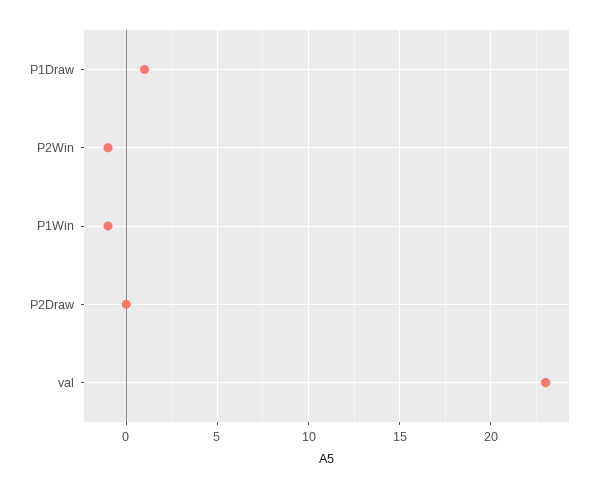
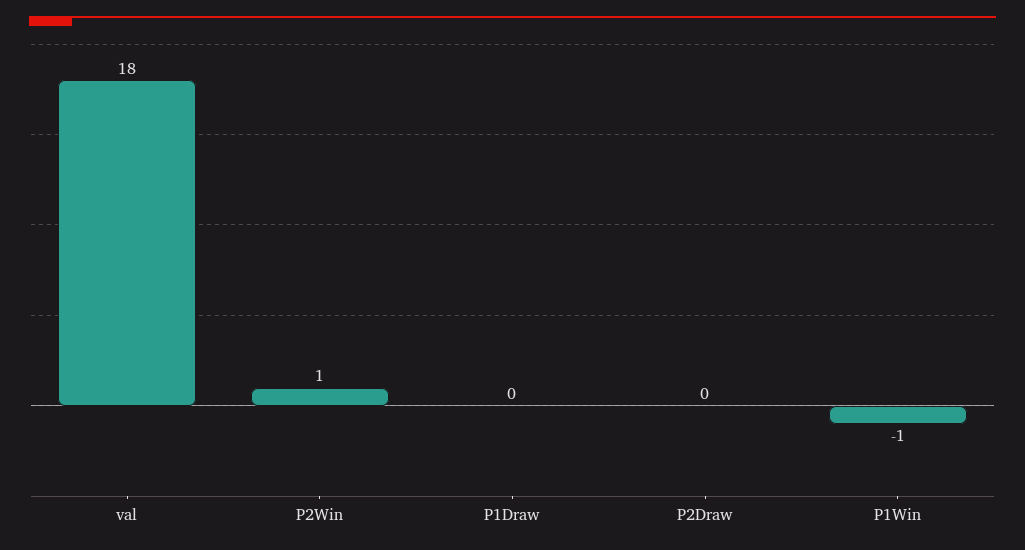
P1Draw: 1 -> 0
P2Win: -1 -> 1
val: 23 -> 18

